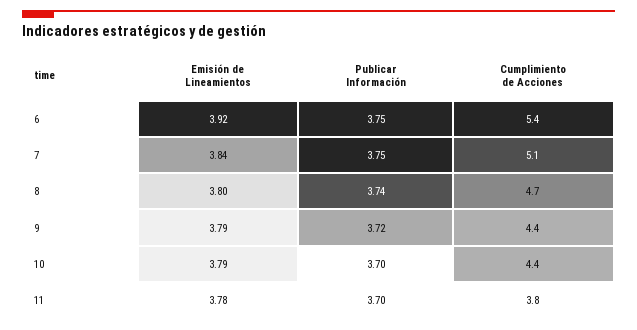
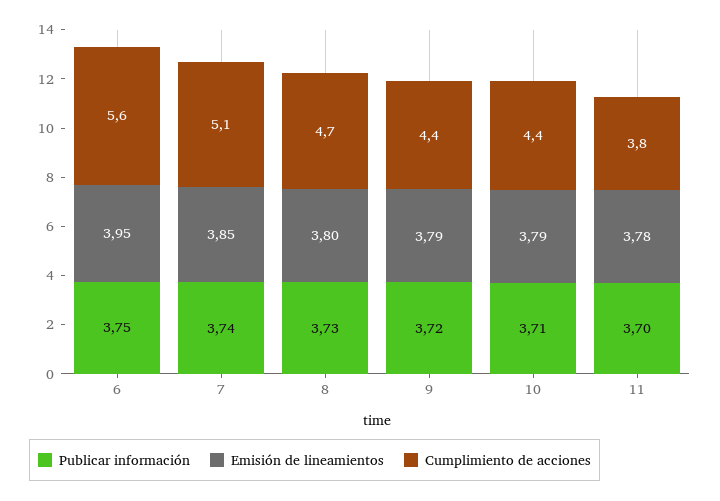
Emisión de Lineamientos, 6: 3.92 -> 3.95
Cumplimiento de Acciones, 6: 5.4 -> 5.6
Emisión de Lineamientos, 7: 3.84 -> 3.85
Publicar Información, 7: 3.75 -> 3.74
Publicar Información, 8: 3.74 -> 3.73
Publicar Información, 10: 3.7 -> 3.71

